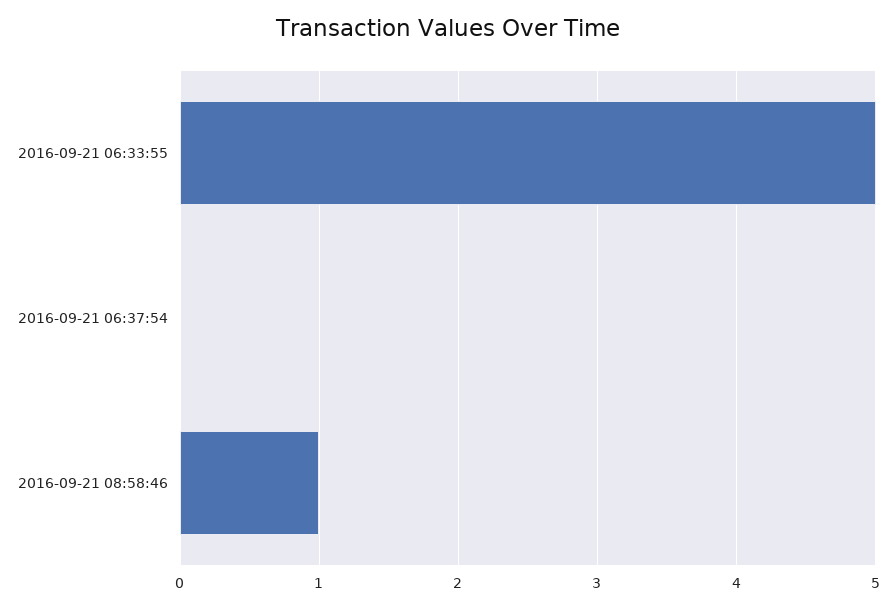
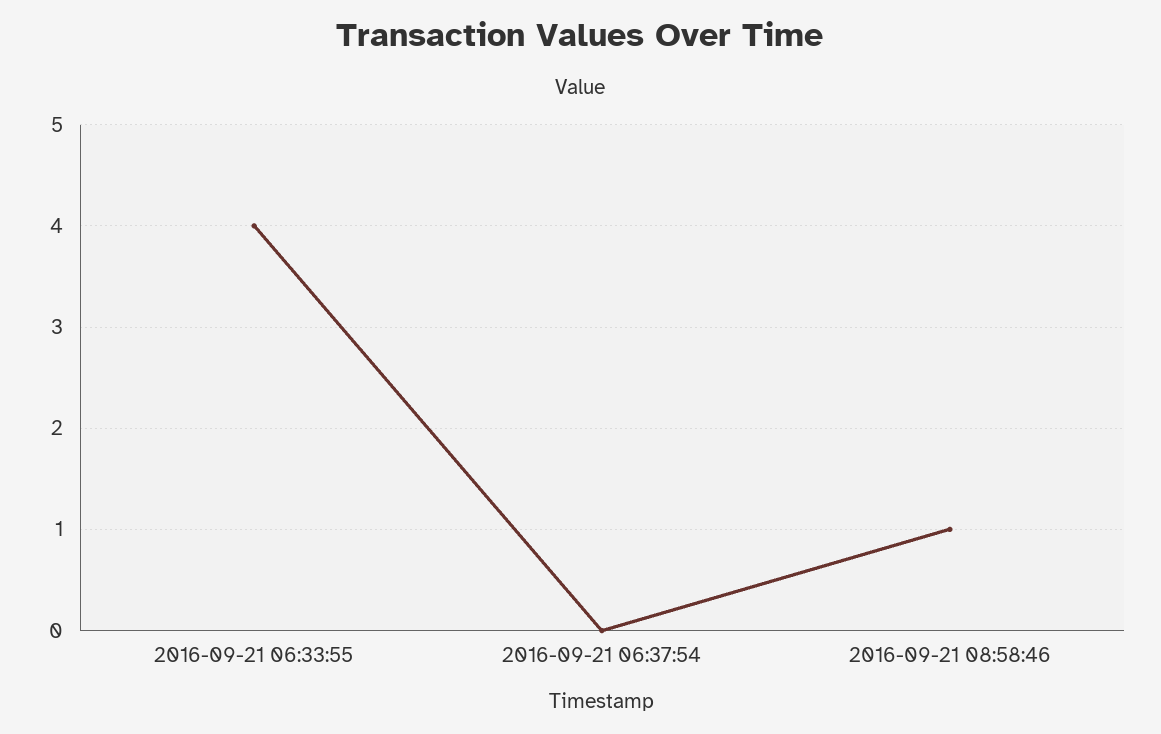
2016-09-21 06:33:55: 5 -> 4

